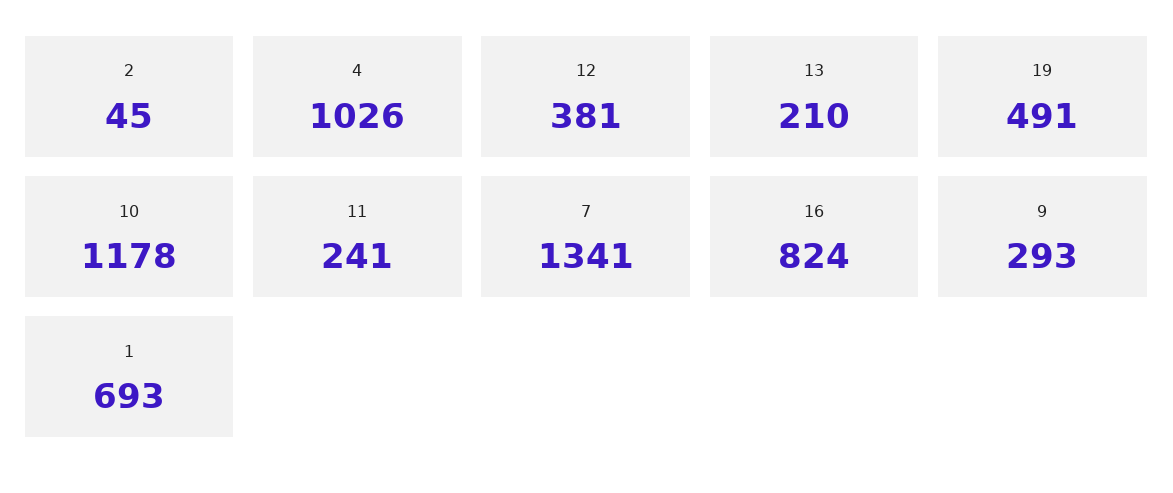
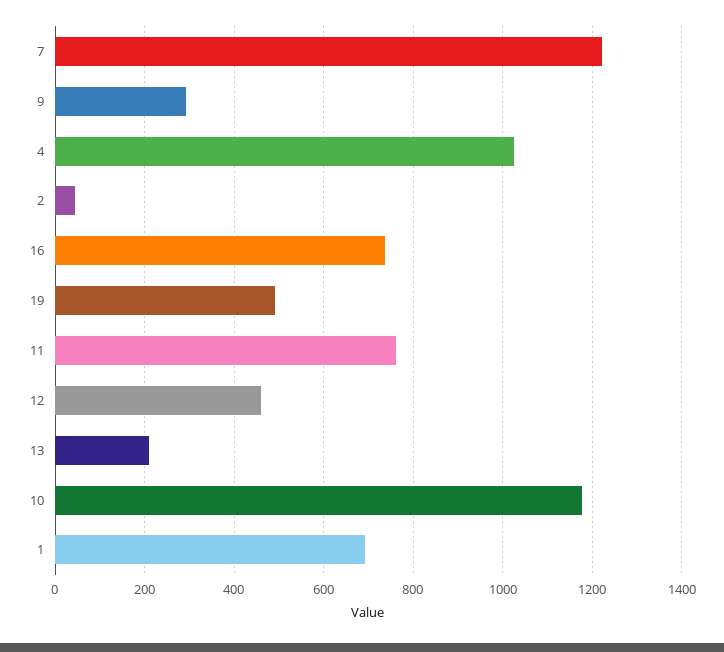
12: 381 -> 460
11: 241 -> 760
7: 1341 -> 1220
16: 824 -> 740

